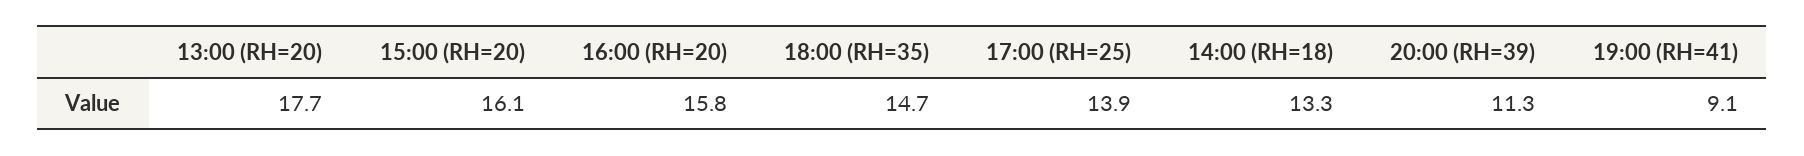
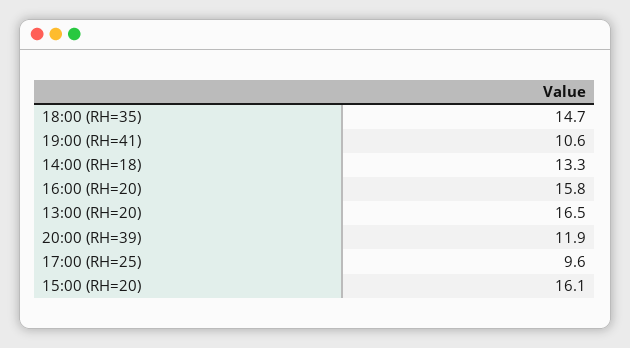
13:00 (RH=20): 17.7 -> 16.5
17:00 (RH=25): 13.9 -> 9.6
20:00 (RH=39): 11.3 -> 11.9
19:00 (RH=41): 9.1 -> 10.6

